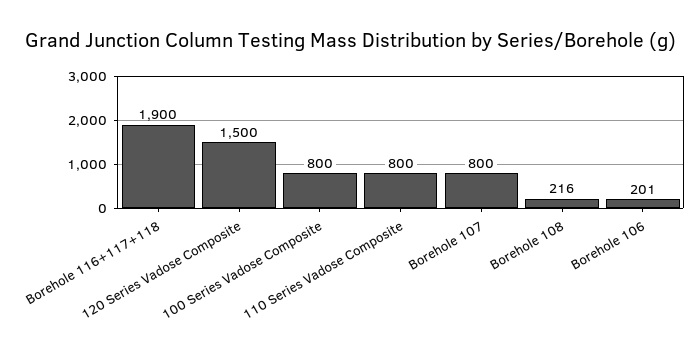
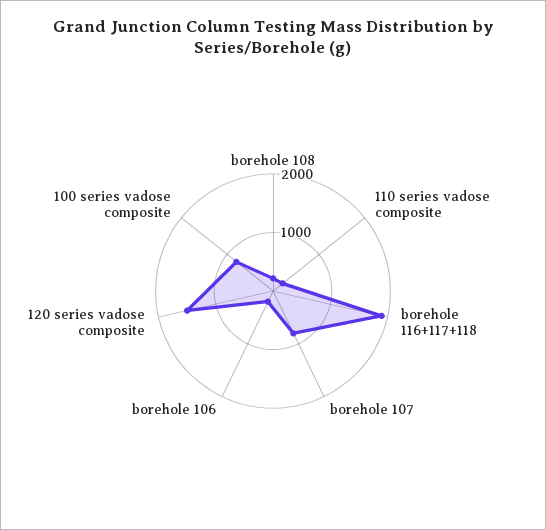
110 Series Vadose Composite: 800 -> 200

